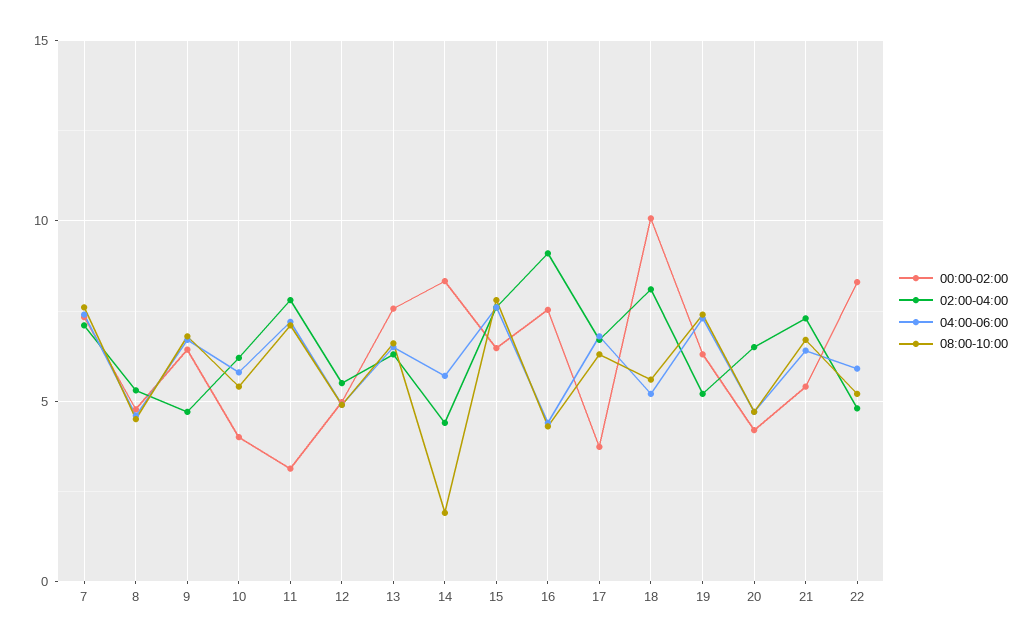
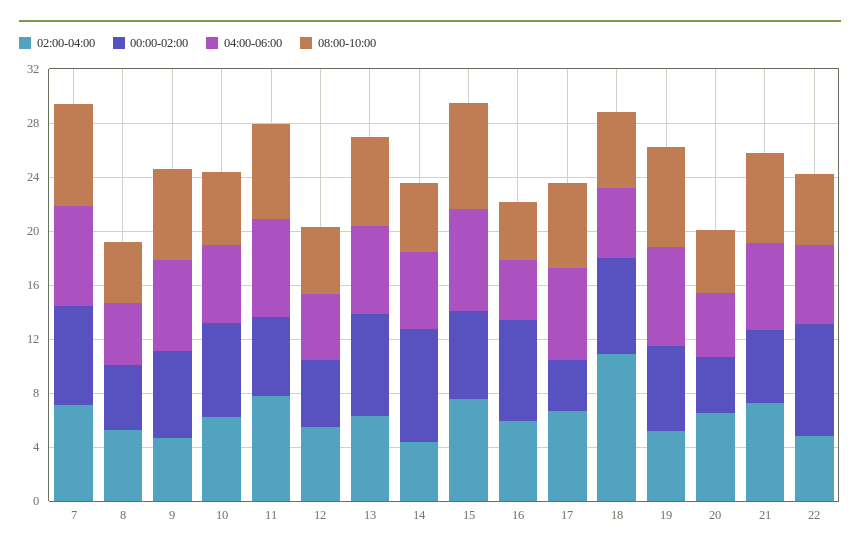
00:00-02:00, 10: 4 -> 7
00:00-02:00, 11: 3 -> 6
08:00-10:00, 14: 2 -> 5
02:00-04:00, 16: 9 -> 6
00:00-02:00, 18: 10 -> 7
02:00-04:00, 18: 8 -> 11

